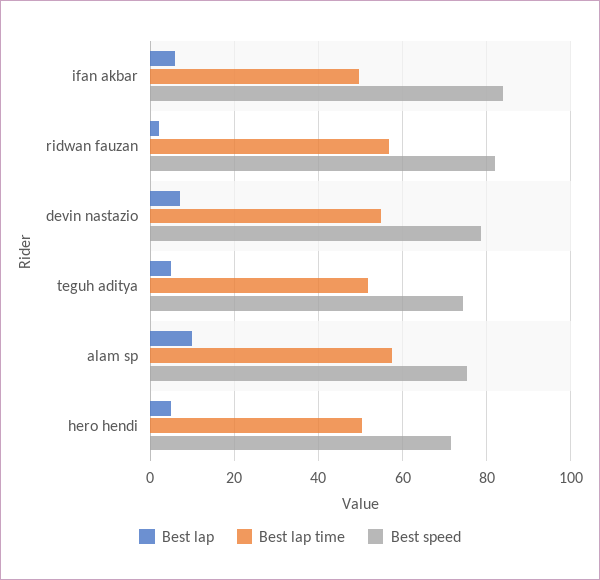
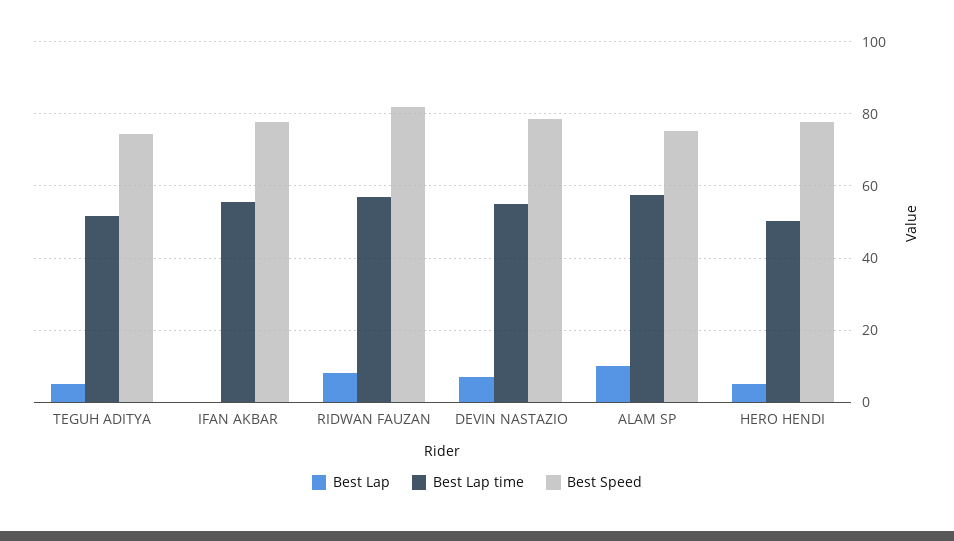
Best lap, ifan akbar: 6 -> 0
Best lap time, ifan akbar: 50 -> 56
Best speed, ifan akbar: 84 -> 78
Best lap, ridwan fauzan: 2 -> 8
Best speed, hero hendi: 72 -> 78

